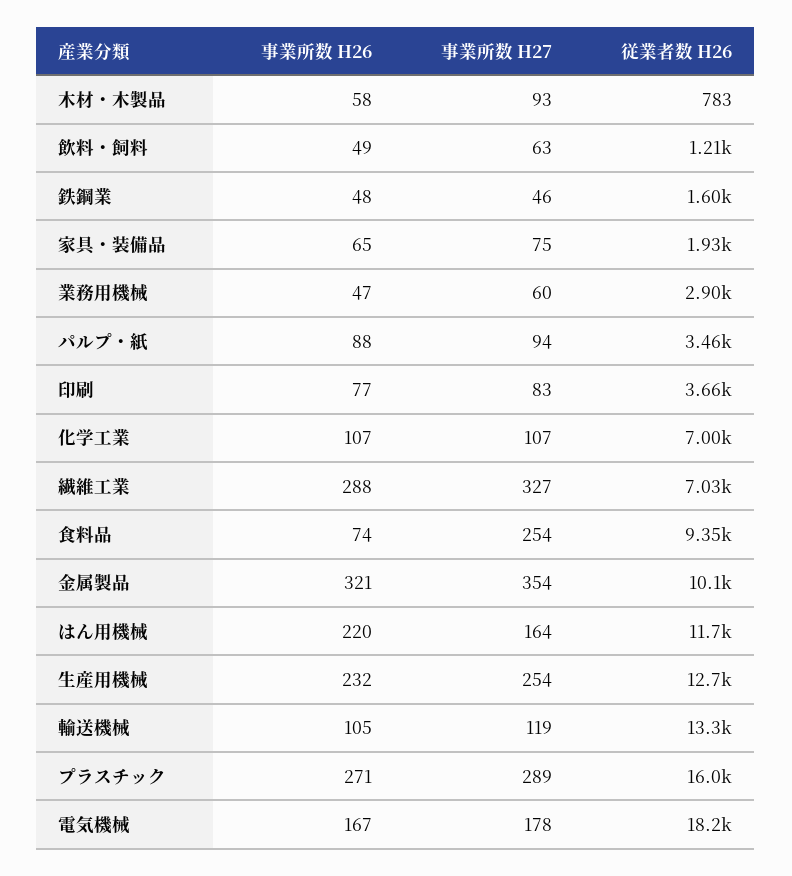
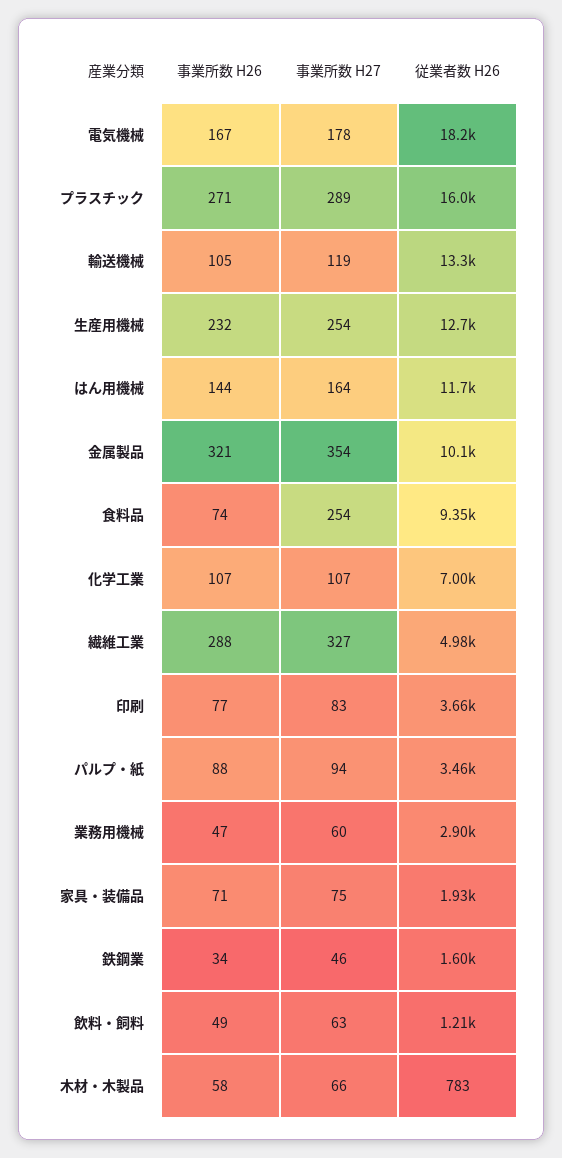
事業所数 H27, 木材・木製品: 93 -> 66
事業所数 H26, 鉄鋼業: 48 -> 34
事業所数 H26, 家具・装備品: 65 -> 71
従業者数 H26, 繊維工業: 7030 -> 4980
事業所数 H26, はん用機械: 220 -> 144

